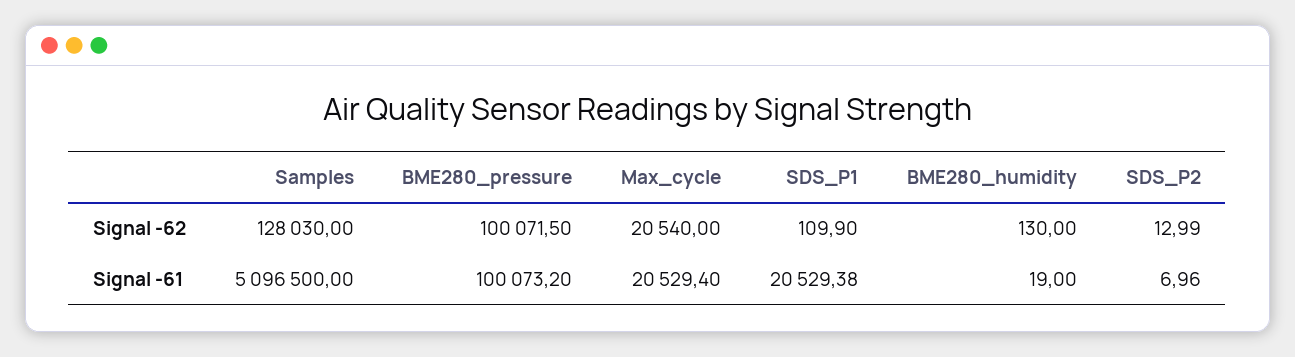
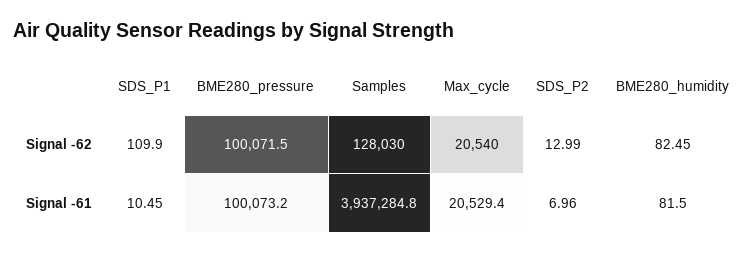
BME280_humidity, Signal -62: 130 -> 82.45
Samples, Signal -61: 5096500 -> 3937284.8
SDS_P1, Signal -61: 20529.38 -> 10.45
BME280_humidity, Signal -61: 19 -> 81.5

